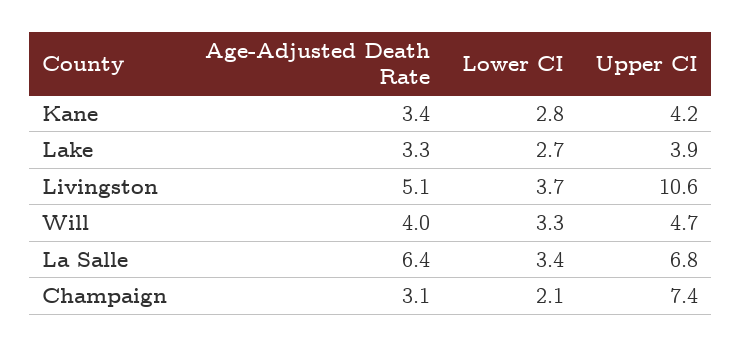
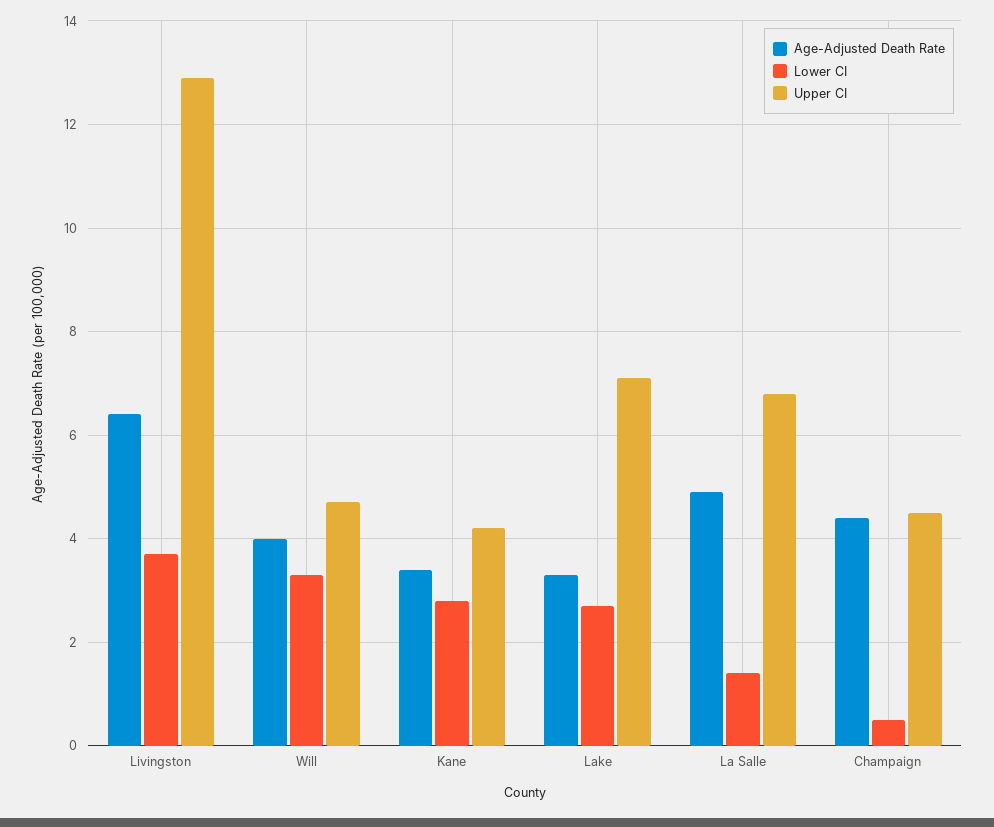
Upper CI, Lake: 3.9 -> 7
Age-Adjusted Death Rate, Livingston: 5.1 -> 6.5
Upper CI, Livingston: 10.6 -> 13
Age-Adjusted Death Rate, La Salle: 6.4 -> 5
Lower CI, La Salle: 3.4 -> 1.5
Age-Adjusted Death Rate, Champaign: 3.1 -> 4.5
Lower CI, Champaign: 2.1 -> 0.5
Upper CI, Champaign: 7.4 -> 4.5

